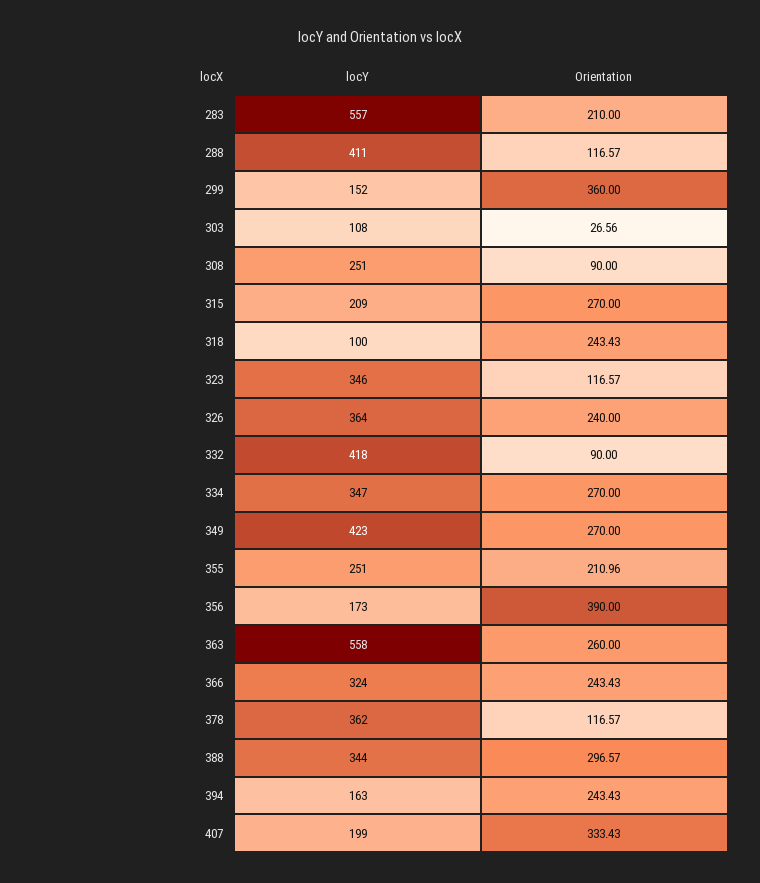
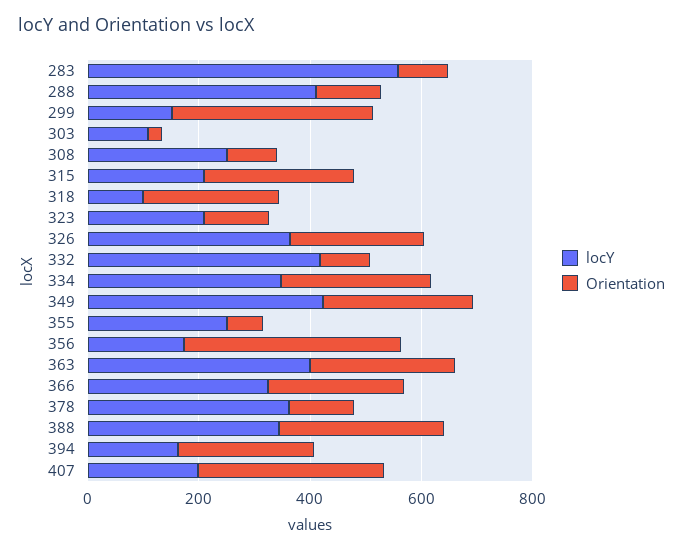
Orientation, 283: 210 -> 100
locY, 323: 346 -> 200
Orientation, 355: 210.96 -> 50
locY, 363: 558 -> 400

